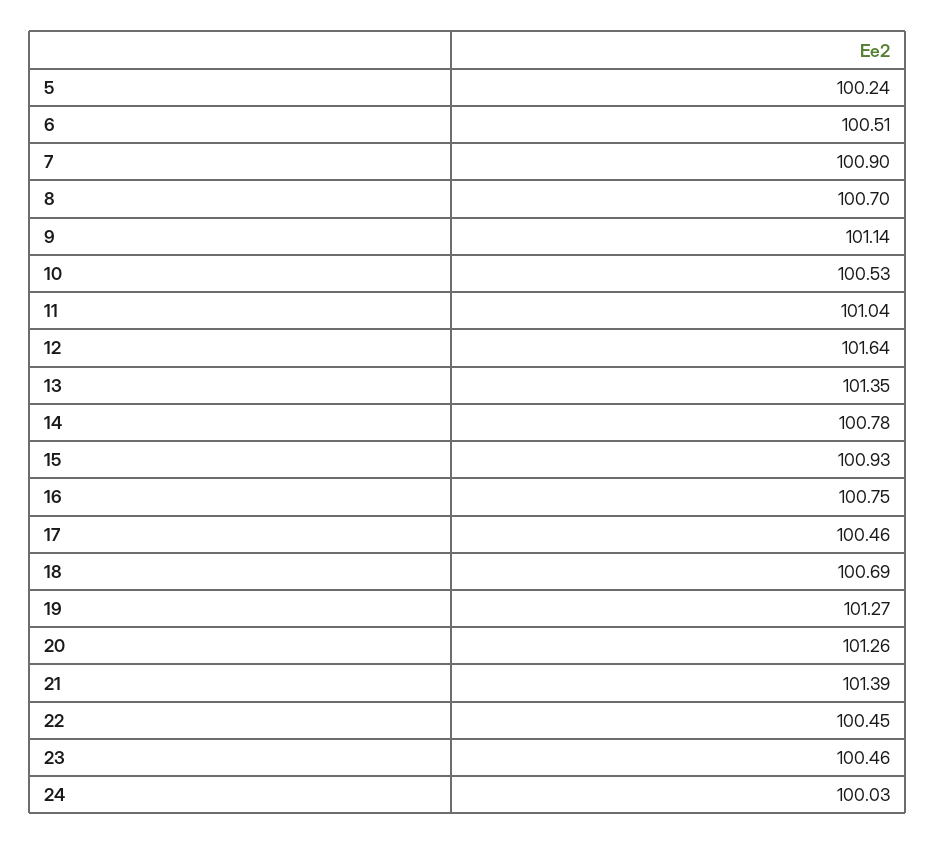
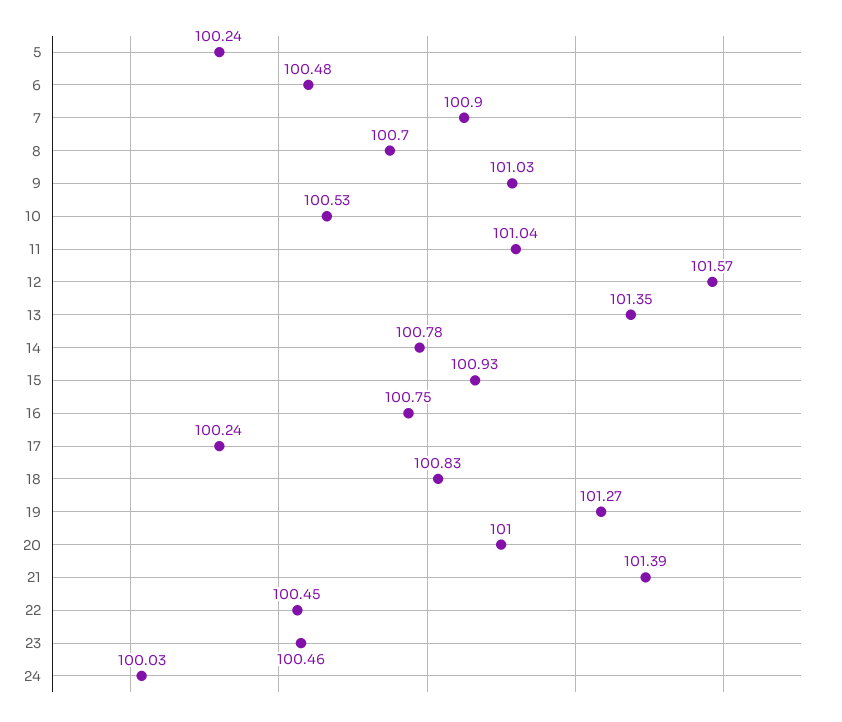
6: 100.51 -> 100.48
9: 101.14 -> 101.03
12: 101.64 -> 101.57
17: 100.46 -> 100.24
18: 100.69 -> 100.83
20: 101.26 -> 101

